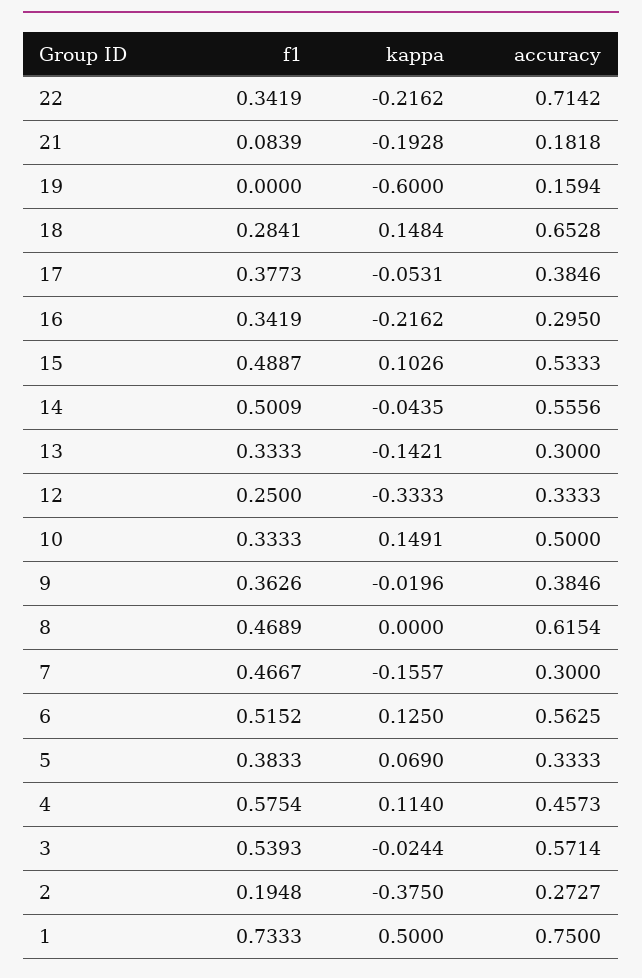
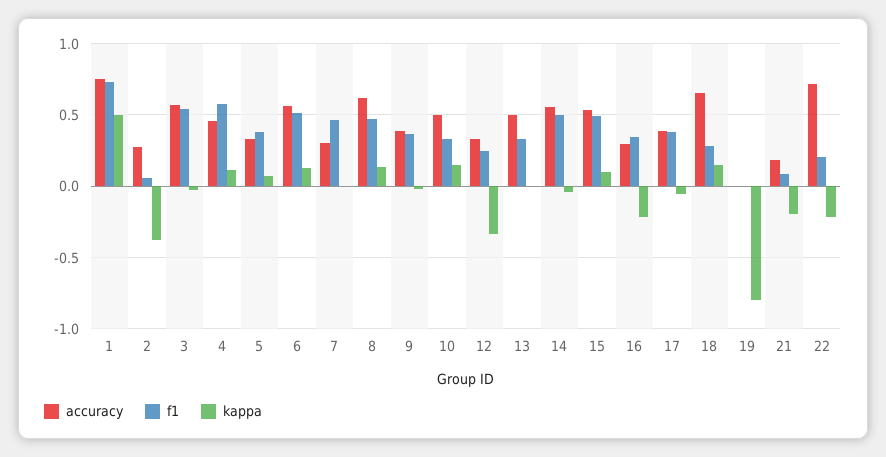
f1, 22: 0.3419 -> 0.2
kappa, 19: -0.6 -> -0.8
accuracy, 19: 0.1594 -> 0
kappa, 13: -0.1421 -> 0
accuracy, 13: 0.3 -> 0.5
kappa, 8: 0 -> 0.15
kappa, 7: -0.1557 -> 0
f1, 2: 0.1948 -> 0.05

